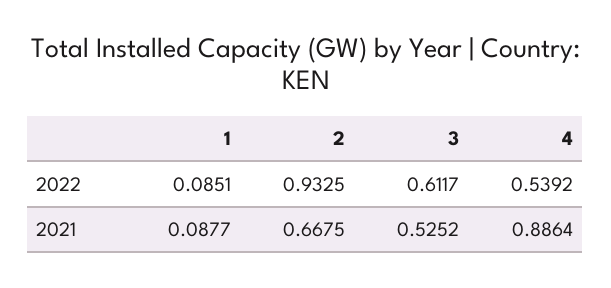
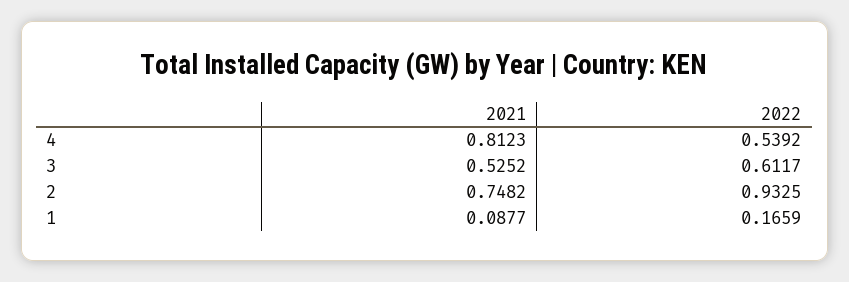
1, 2022: 0.0851 -> 0.1659
2, 2021: 0.6675 -> 0.7482
4, 2021: 0.8864 -> 0.8123

